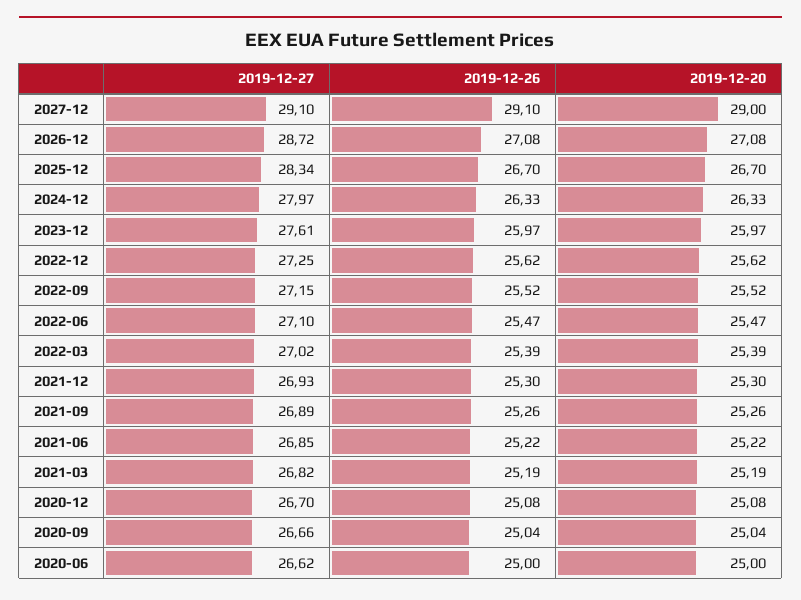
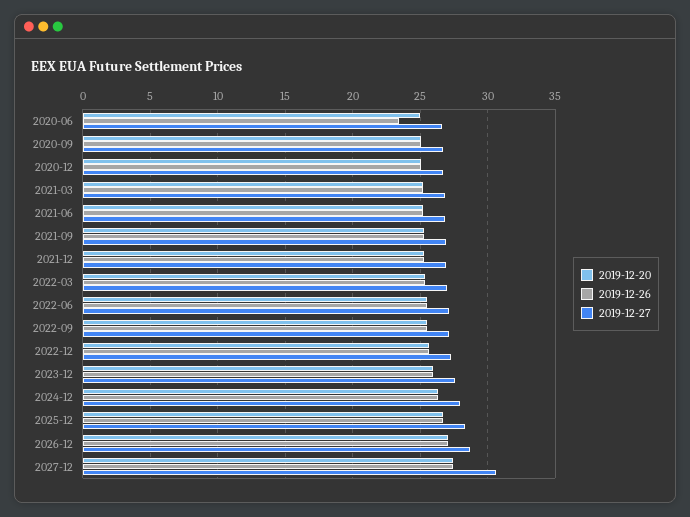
2019-12-27, 2027-12: 29.1 -> 30.5
2019-12-26, 2027-12: 29.1 -> 27.5
2019-12-20, 2027-12: 29 -> 27.5
2019-12-26, 2020-06: 25 -> 23.5

